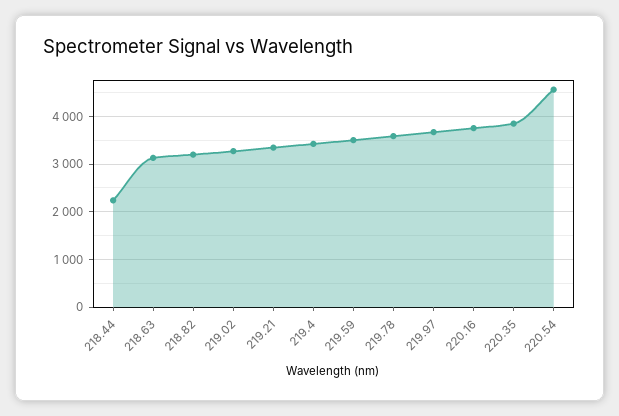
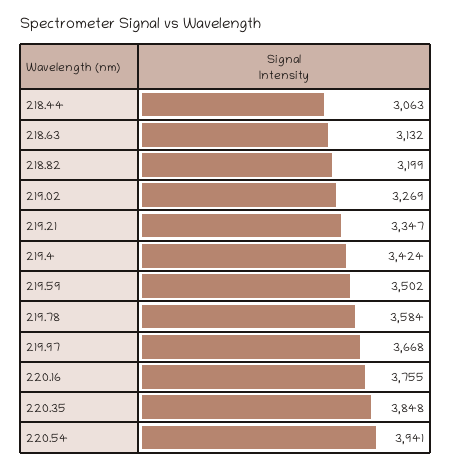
218.44: 2200 -> 3063
220.54: 4600 -> 3941

